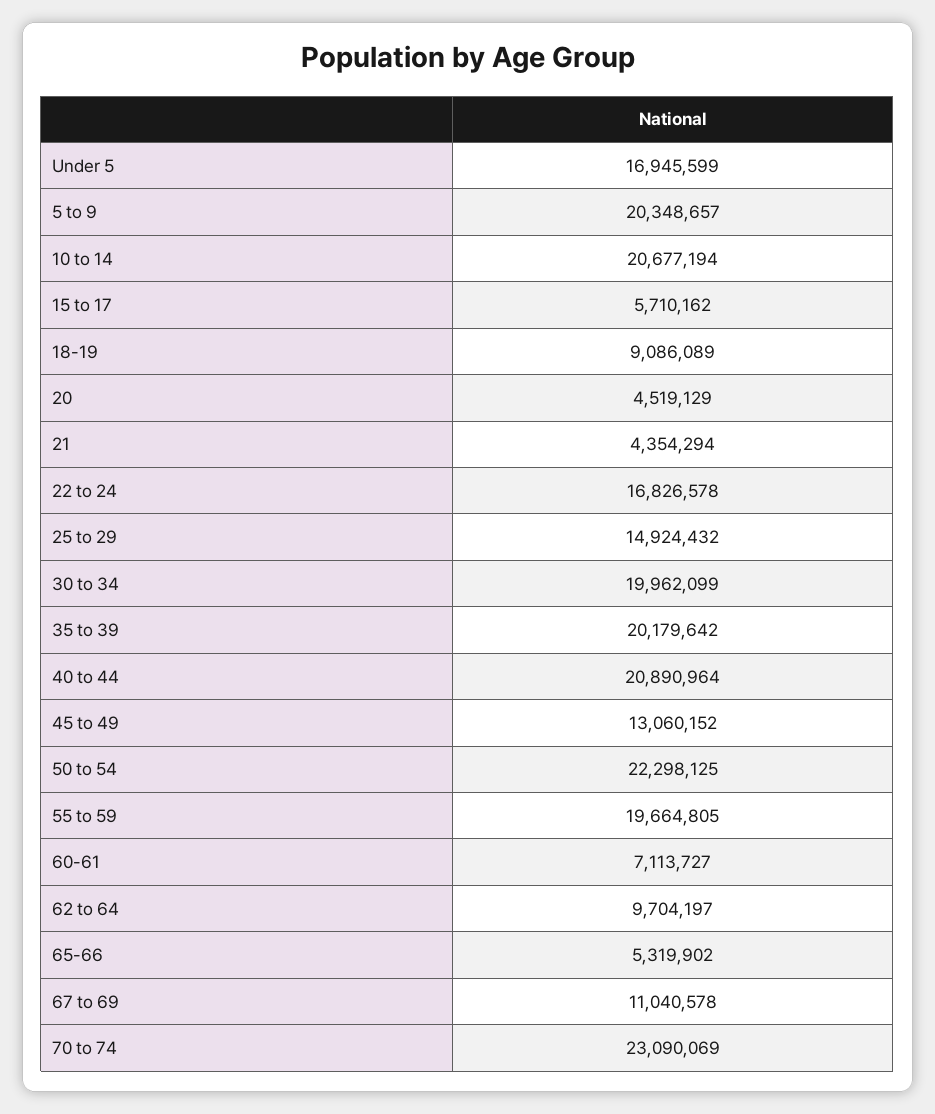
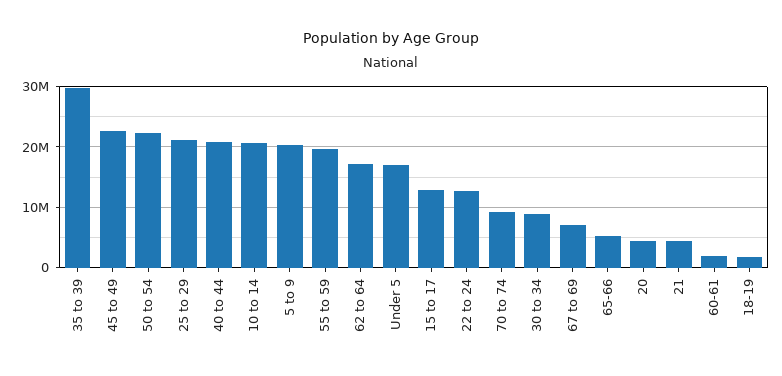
15 to 17: 5710162 -> 13000000
18-19: 9086089 -> 2000000
22 to 24: 16826578 -> 13000000
25 to 29: 14924432 -> 21000000
30 to 34: 19962099 -> 9000000
35 to 39: 20179642 -> 30000000
45 to 49: 13060152 -> 23000000
60-61: 7113727 -> 2000000
62 to 64: 9704197 -> 17000000
67 to 69: 11040578 -> 7000000
70 to 74: 23090069 -> 9000000

